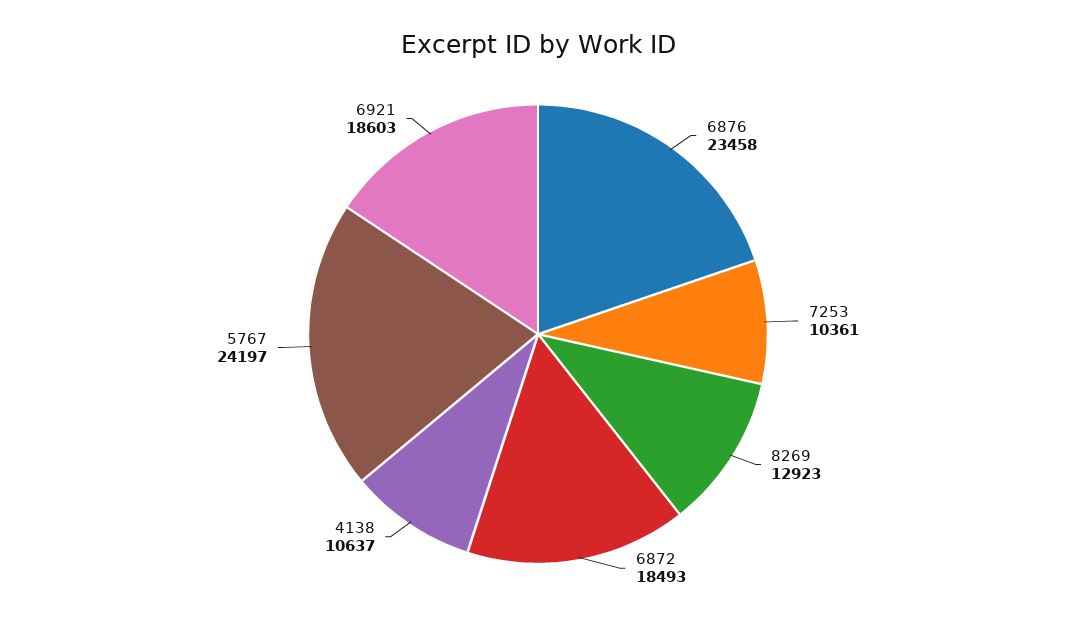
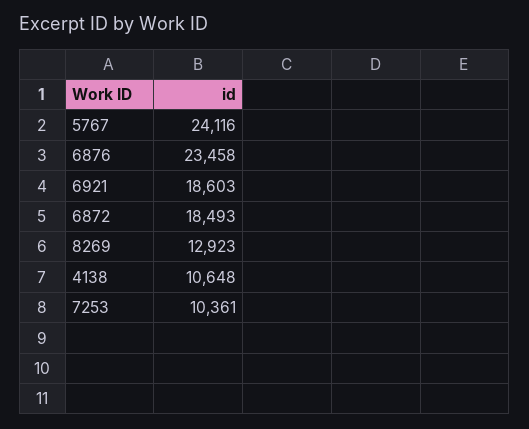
4138: 10637 -> 10648
5767: 24197 -> 24116

